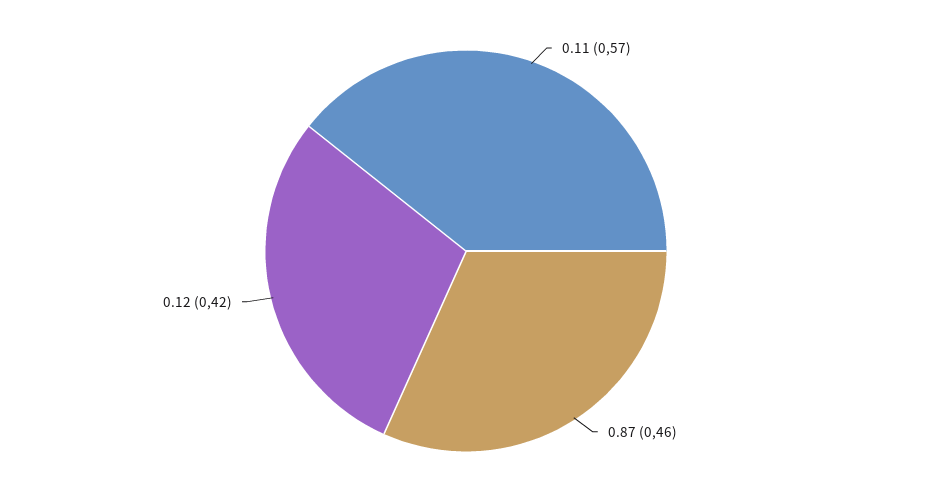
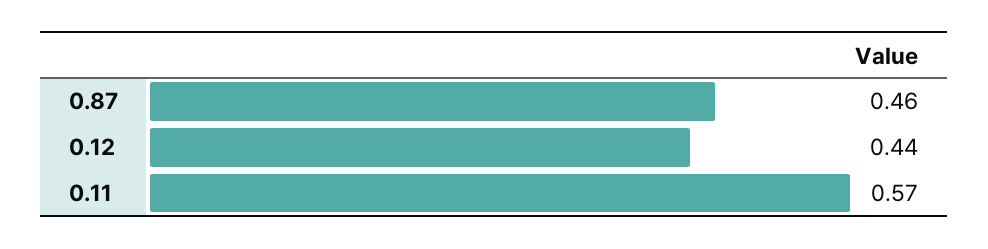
0.12: 0.42 -> 0.44

